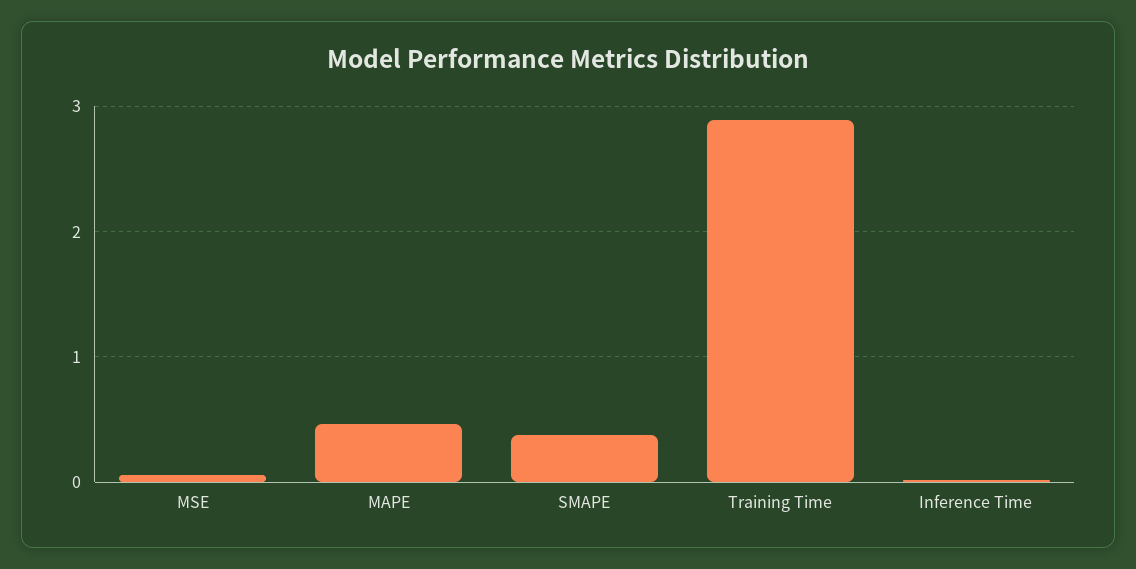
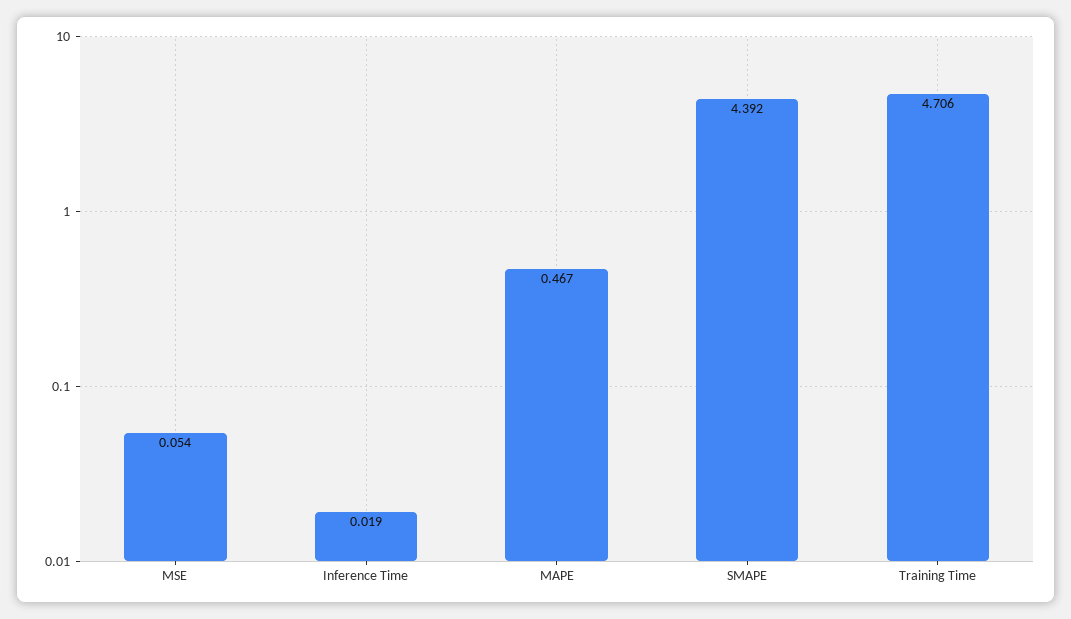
SMAPE: 0.4 -> 4.392
Training Time: 2.9 -> 4.706

